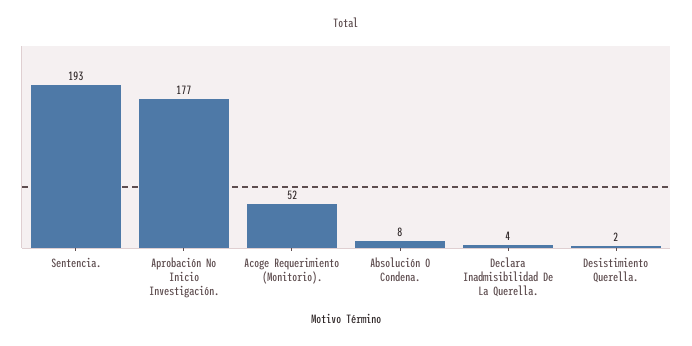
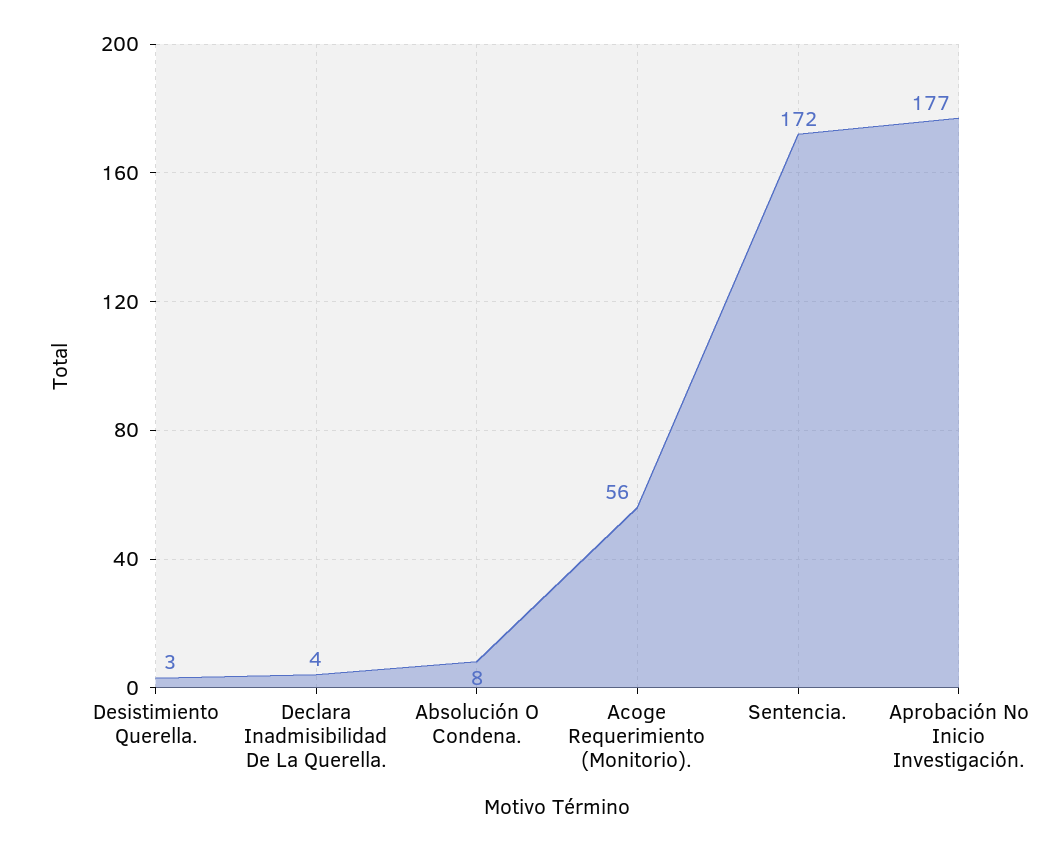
Sentencia.: 193 -> 172
Acoge Requerimiento (Monitorio).: 52 -> 56
Desistimiento Querella.: 2 -> 3

